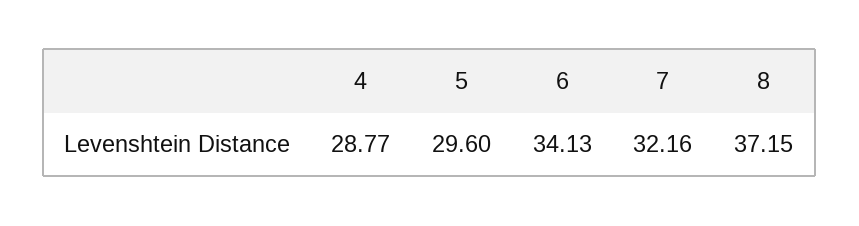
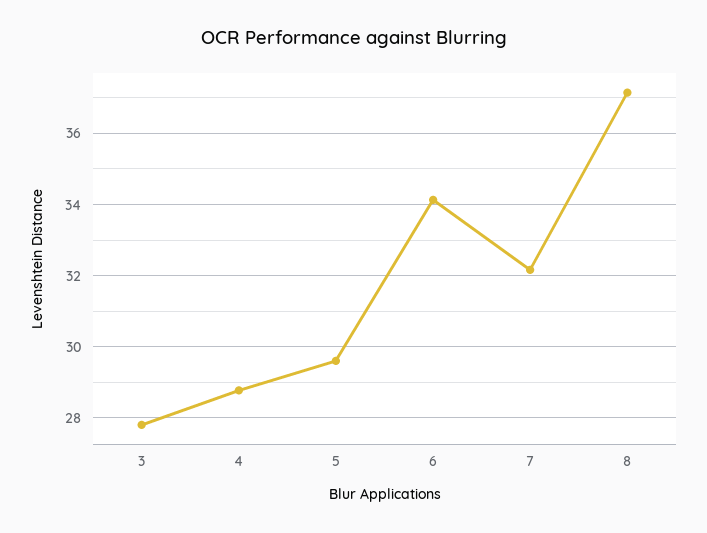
3: none -> 27.8

